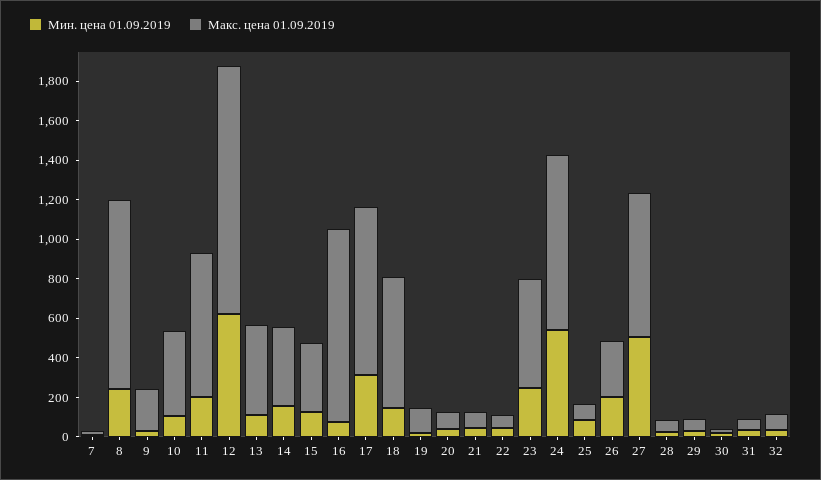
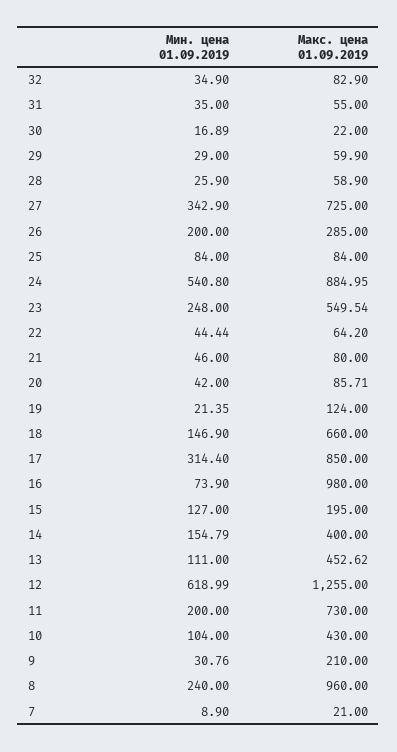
Макс. цена 01.09.2019, 15: 350 -> 195
Мин. цена 01.09.2019, 27: 500 -> 342.9

